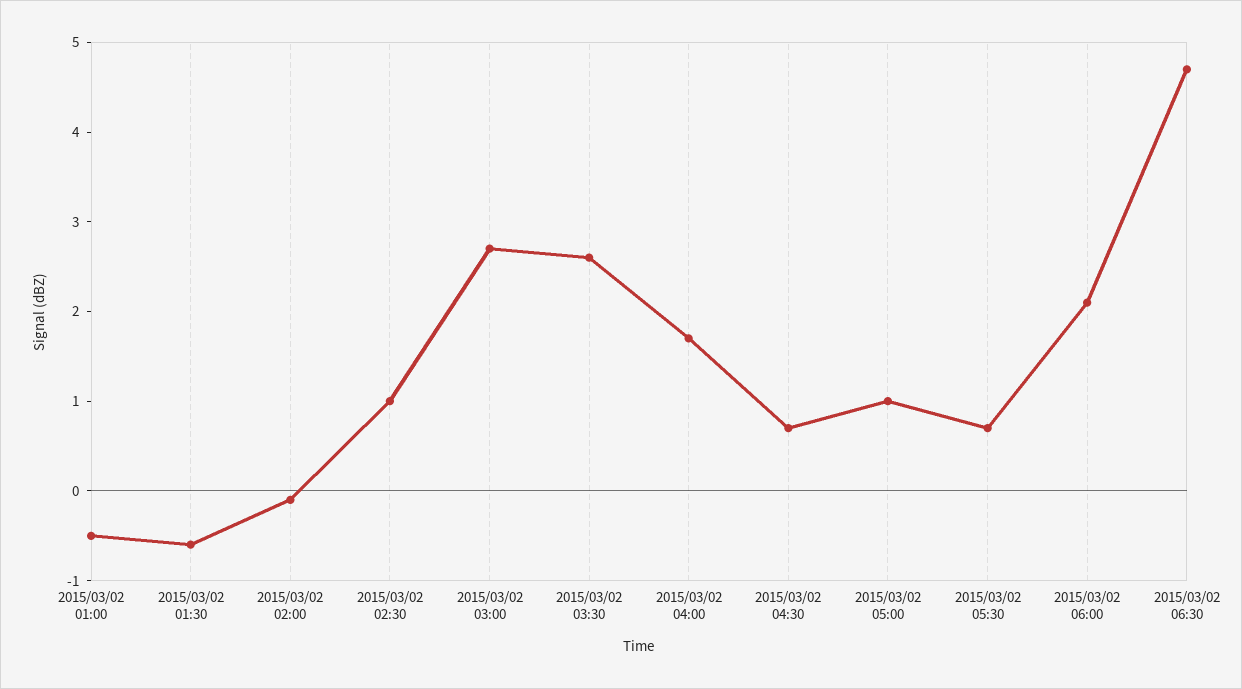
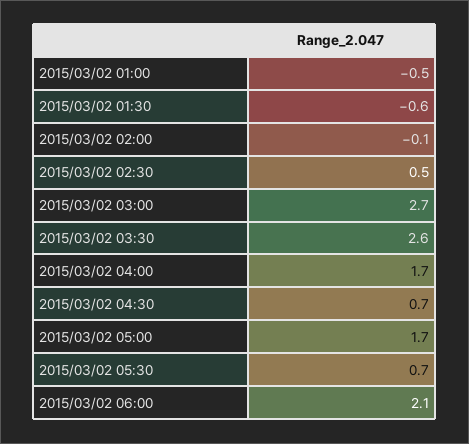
2015/03/02 02:30: 1 -> 0.5
2015/03/02 05:00: 1 -> 1.7
2015/03/02 06:30: 4.7 -> none

